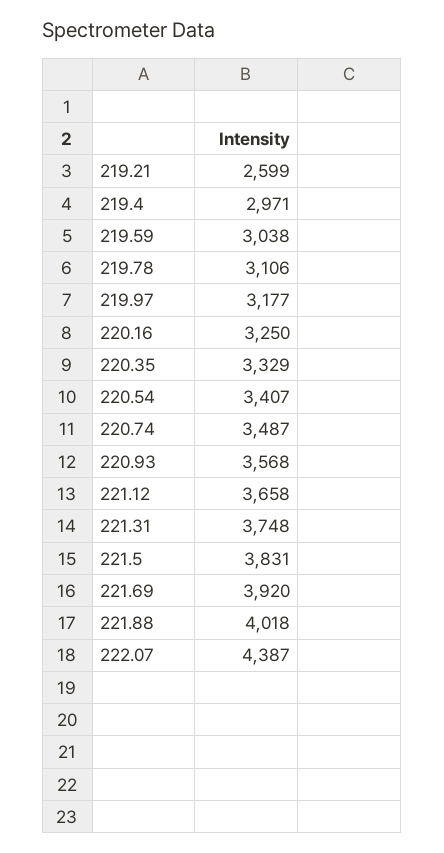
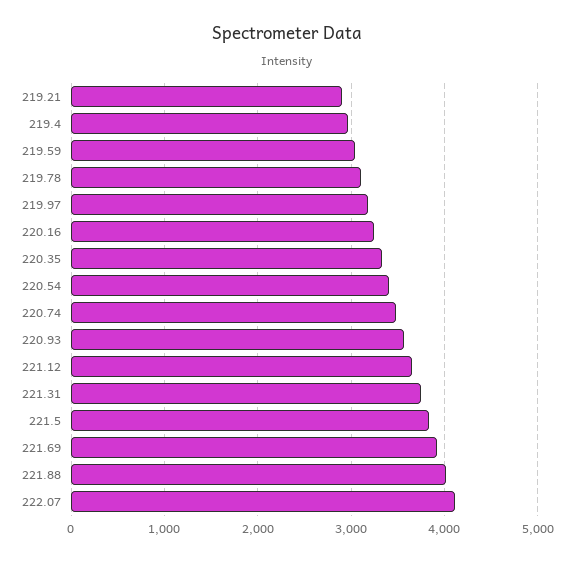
219.21: 2599 -> 2900
222.07: 4387 -> 4100

